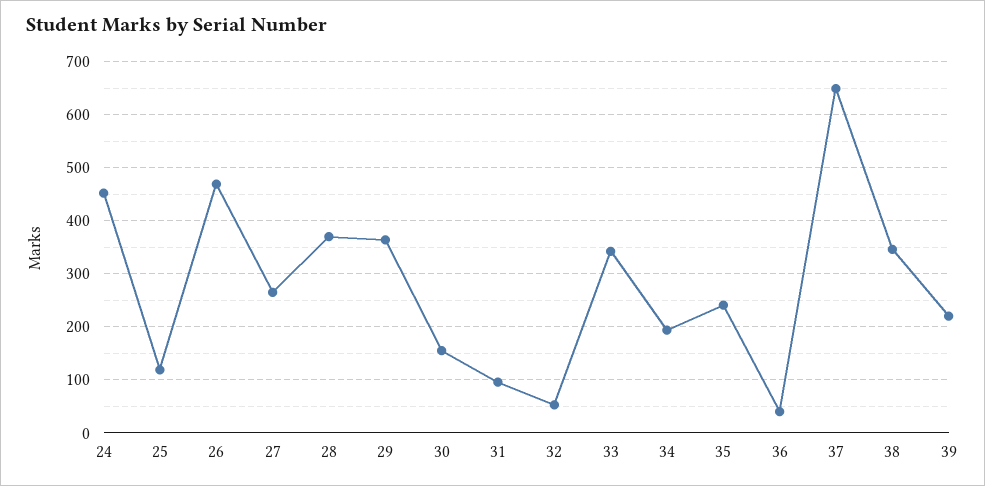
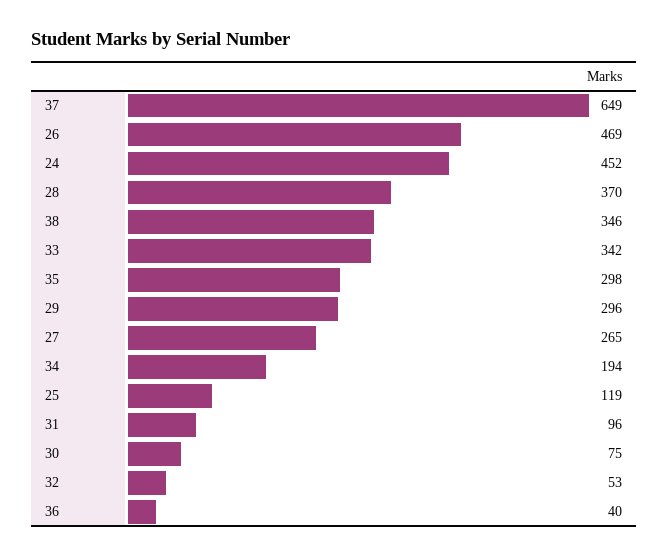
29: 360 -> 296
30: 160 -> 75
35: 240 -> 298
39: 220 -> none

